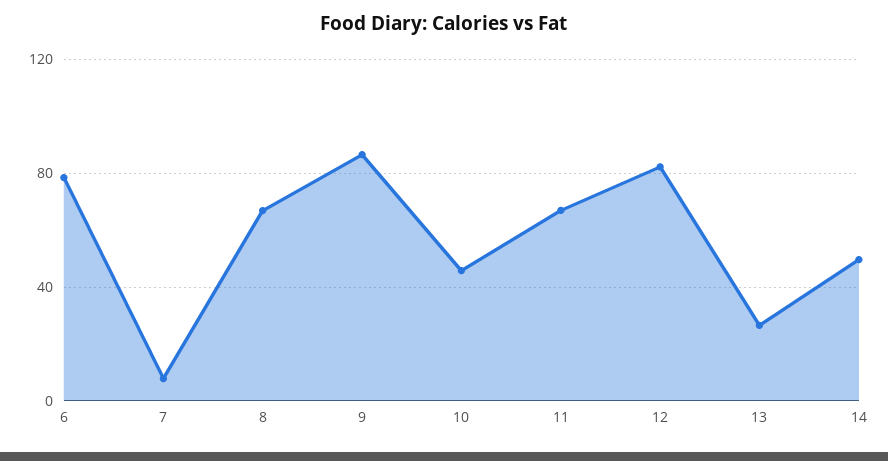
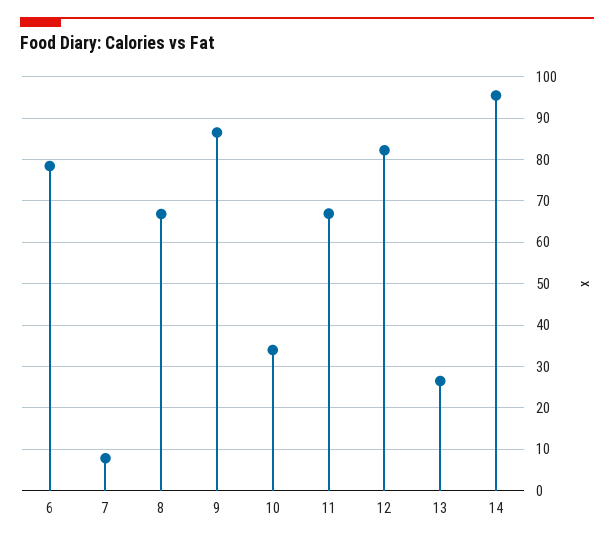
10: 45 -> 34
14: 50 -> 96

